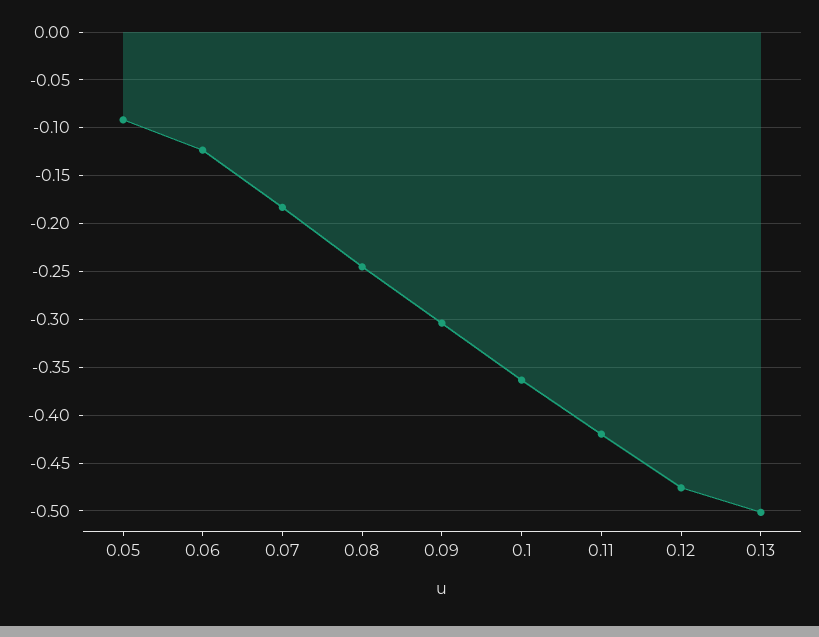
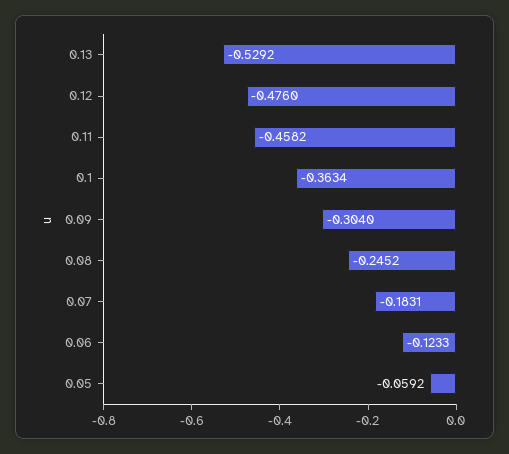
0.05: -0.09 -> -0.0592
0.11: -0.42 -> -0.4582
0.13: -0.5 -> -0.5292

